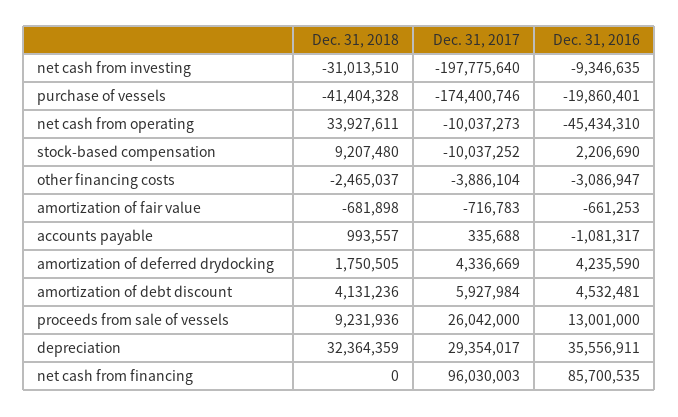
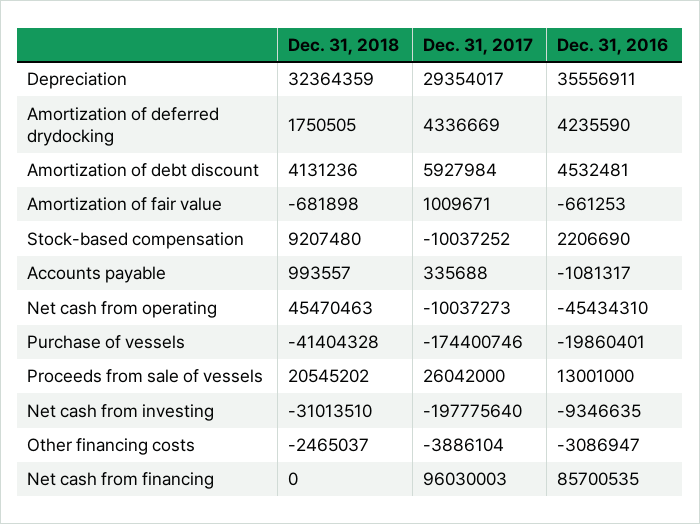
Dec. 31, 2018, net cash from operating: 33927611 -> 45470463
Dec. 31, 2017, amortization of fair value: -716783 -> 1009671
Dec. 31, 2018, proceeds from sale of vessels: 9231936 -> 20545202

